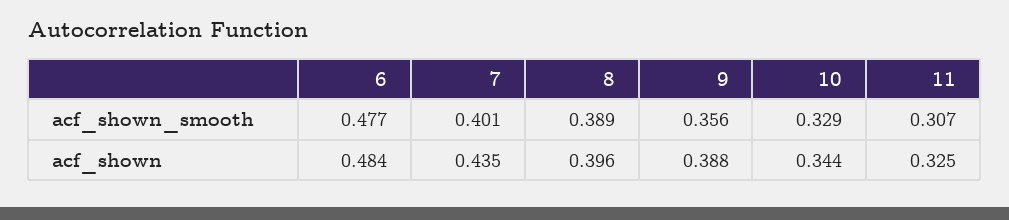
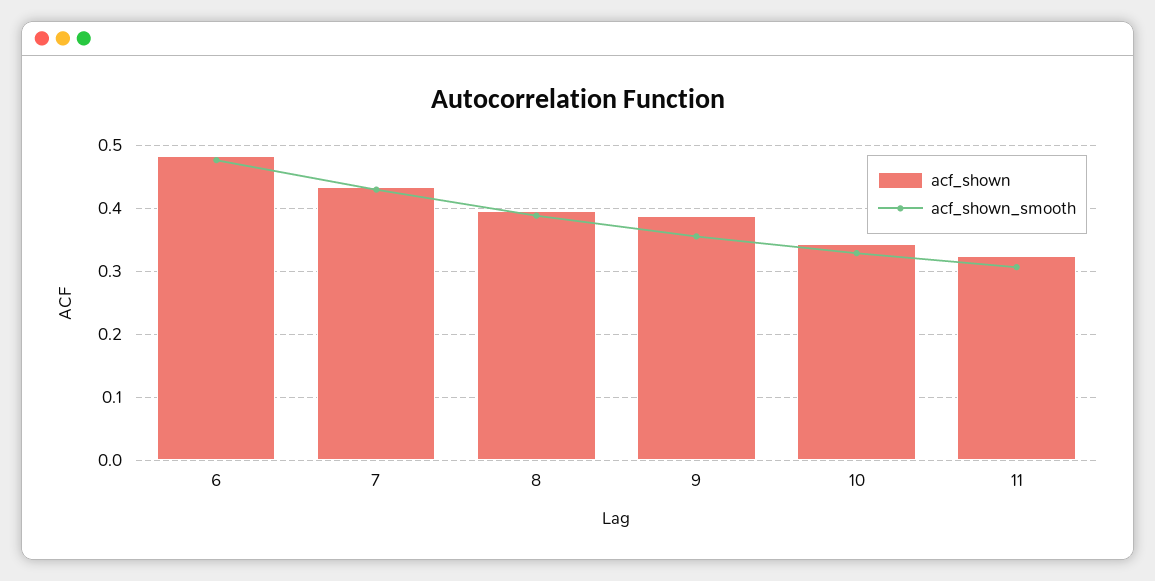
acf_shown_smooth, 7: 0.401 -> 0.43

